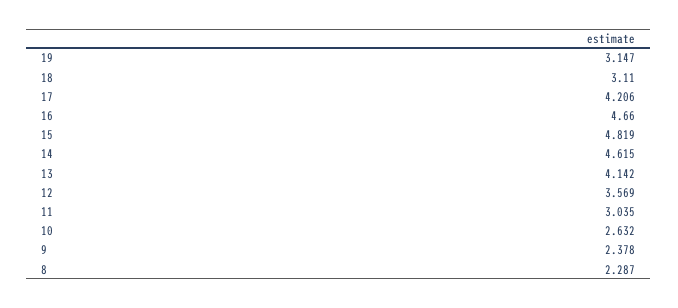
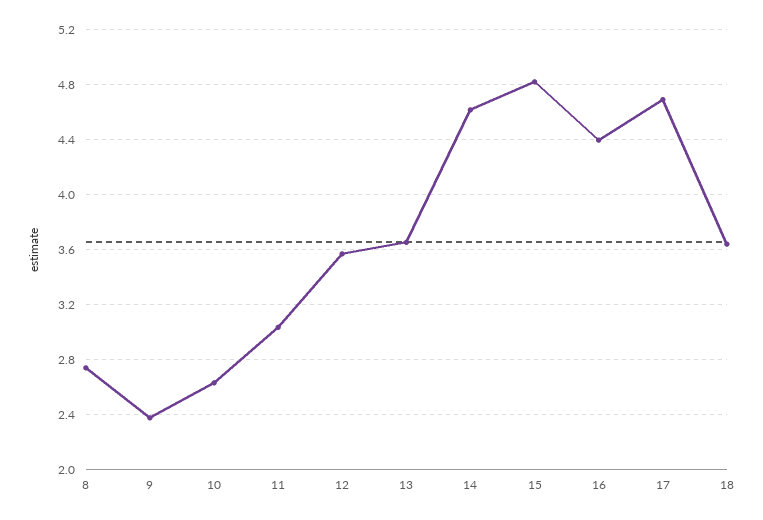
19: 3.147 -> none
18: 3.11 -> 3.65
17: 4.206 -> 4.7
16: 4.66 -> 4.4
13: 4.142 -> 3.65
8: 2.287 -> 2.75

